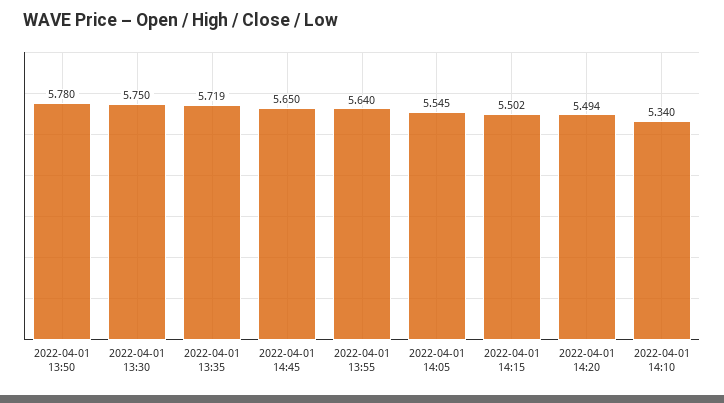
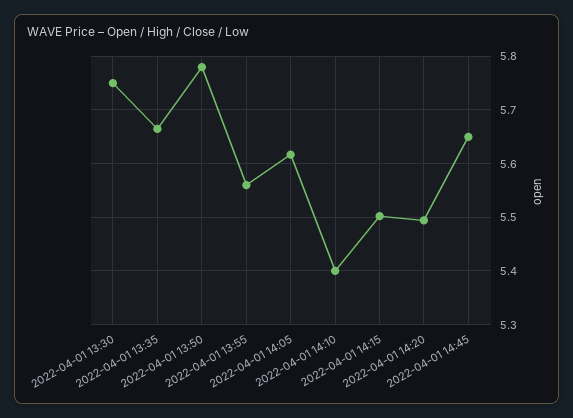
2022-04-01 13:35: 5.719 -> 5.66
2022-04-01 13:55: 5.64 -> 5.56
2022-04-01 14:05: 5.545 -> 5.62
2022-04-01 14:10: 5.34 -> 5.4

